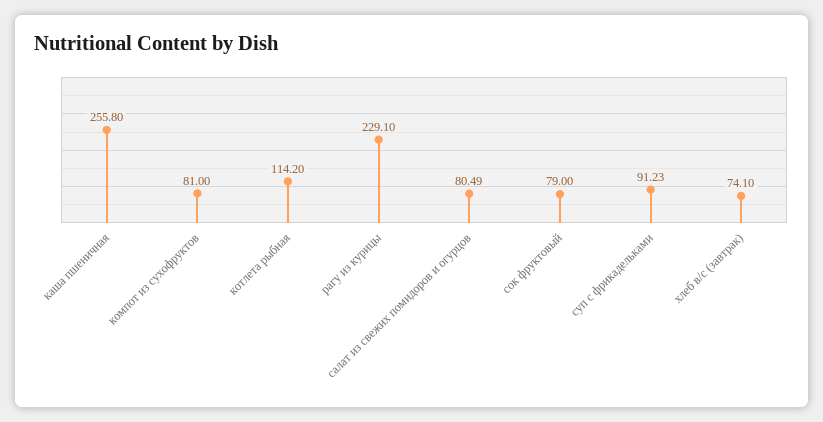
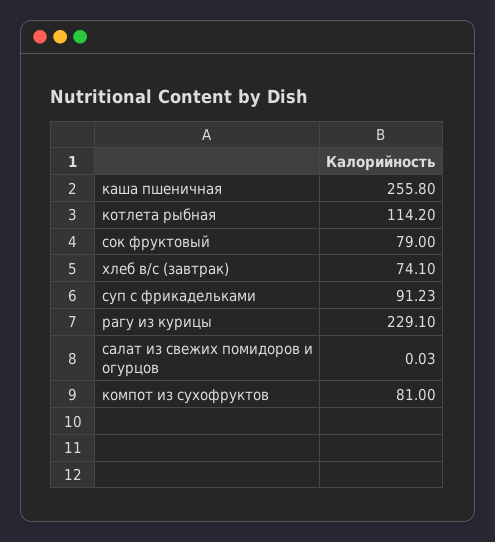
салат из свежих помидоров и огурцов: 80.49 -> 0.03

